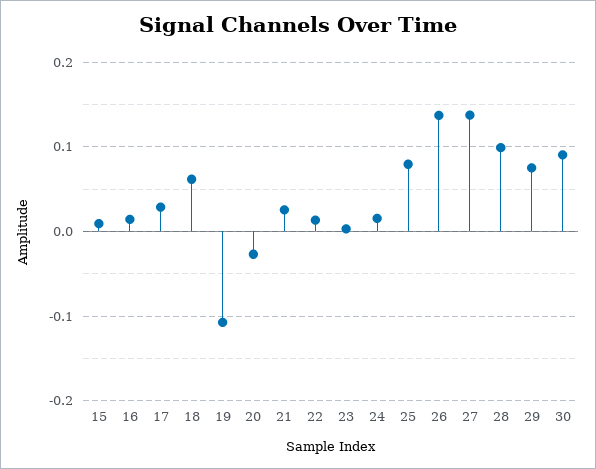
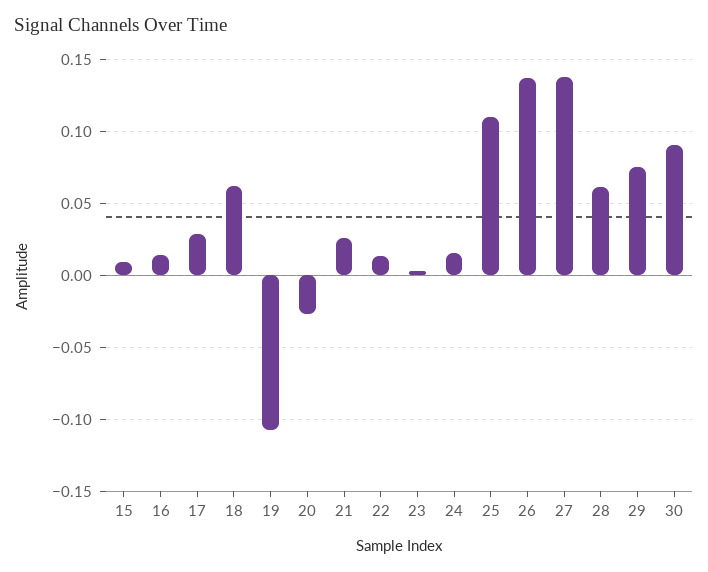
25: 0.08 -> 0.11
28: 0.1 -> 0.06

